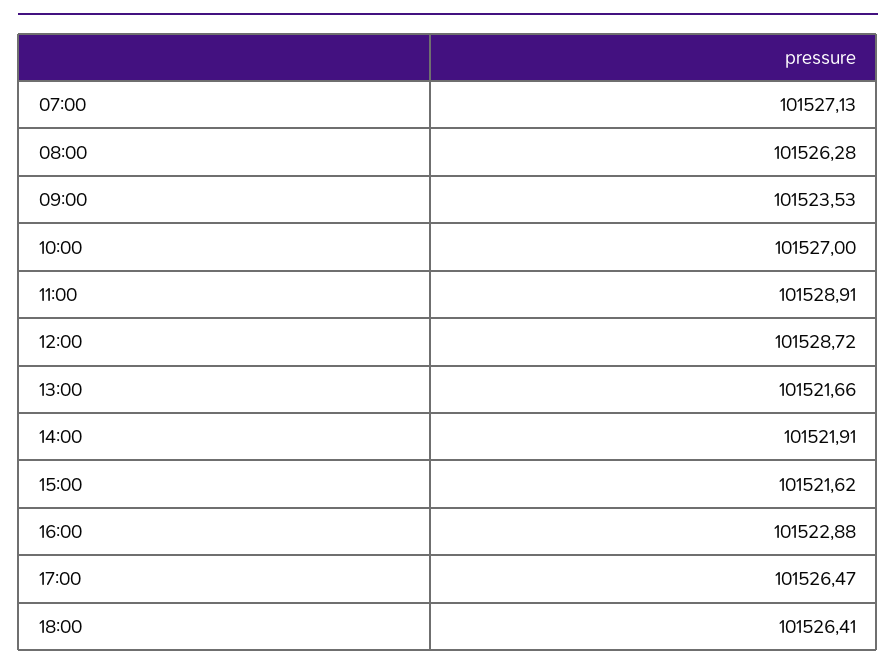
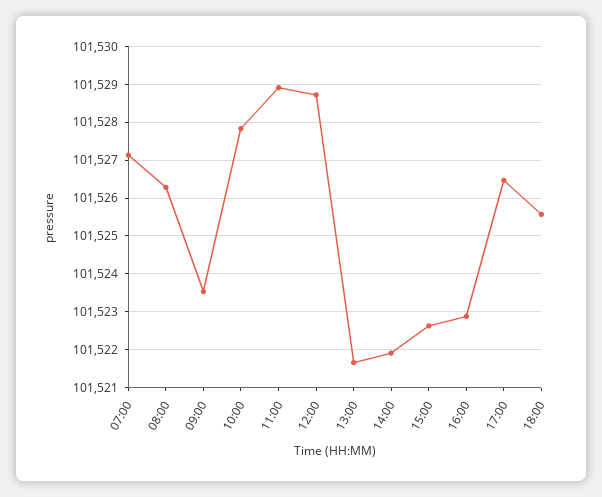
10:00: 101527 -> 101527.8
15:00: 101521.62 -> 101522.6
18:00: 101526.41 -> 101525.6

